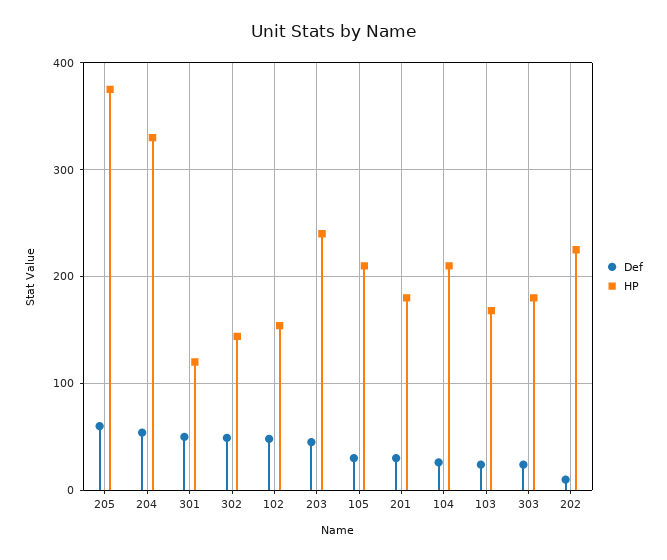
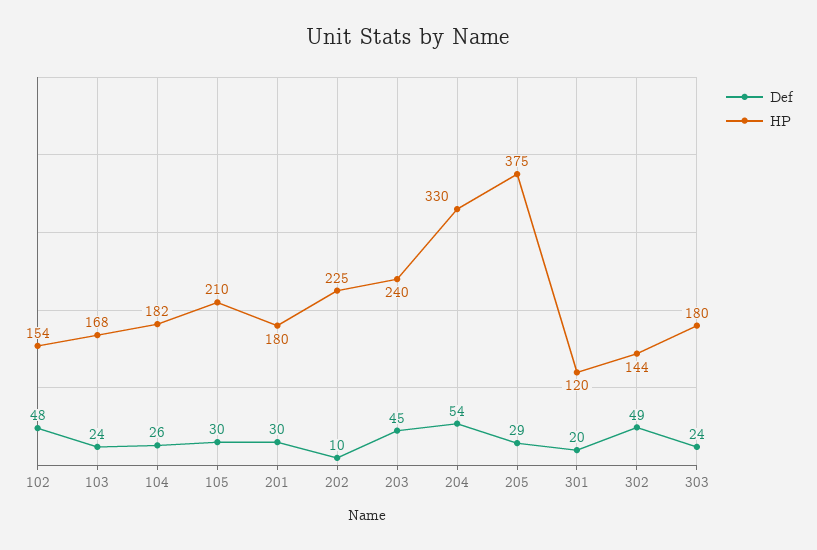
Def, 205: 60 -> 29
Def, 301: 50 -> 20
HP, 104: 210 -> 182

